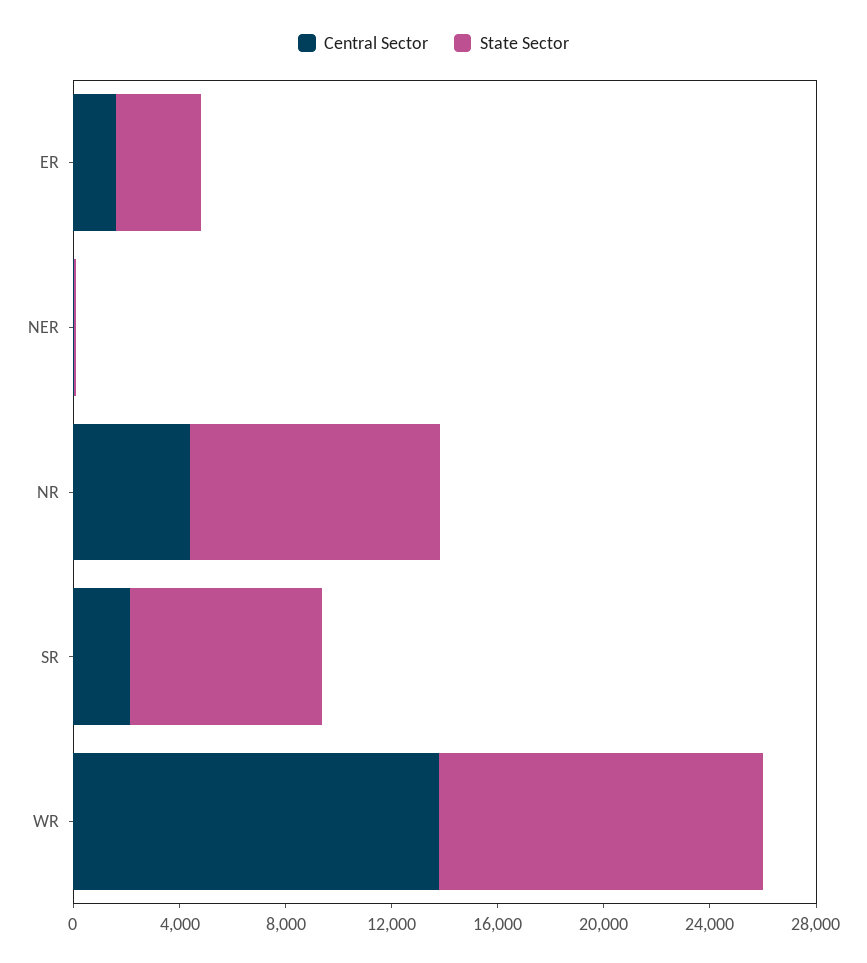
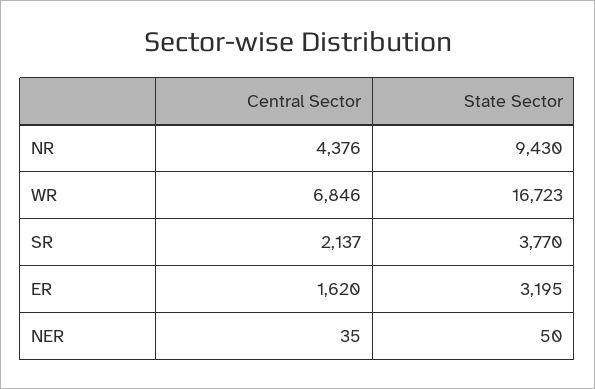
State Sector, SR: 7000 -> 3770
Central Sector, WR: 14000 -> 6846
State Sector, WR: 12000 -> 16723

